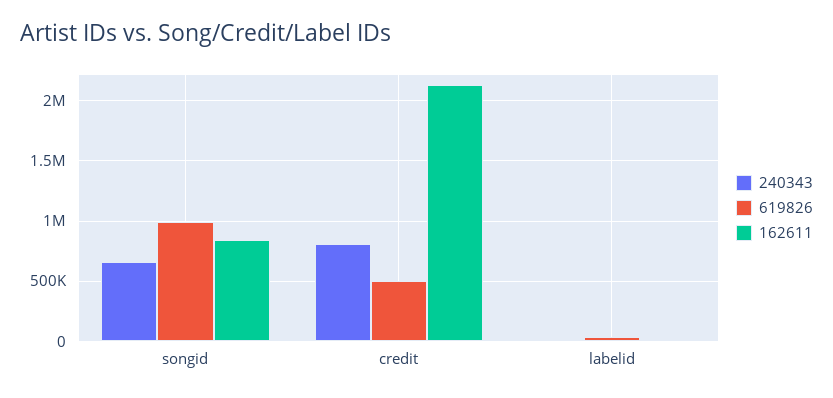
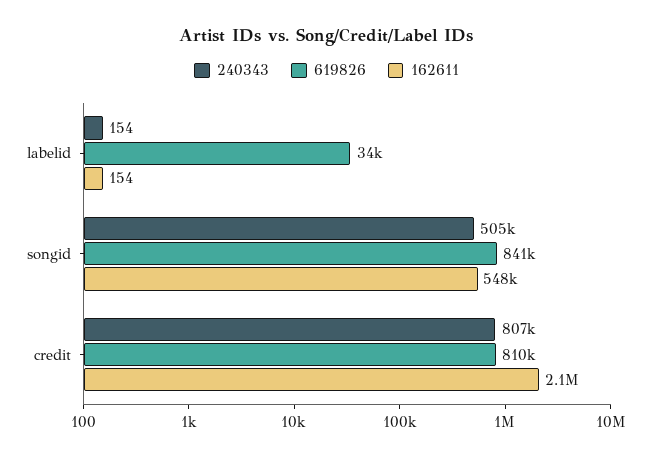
240343, songid: 650000 -> 505000
619826, songid: 1000000 -> 841000
162611, songid: 850000 -> 548000
619826, credit: 500000 -> 810000

